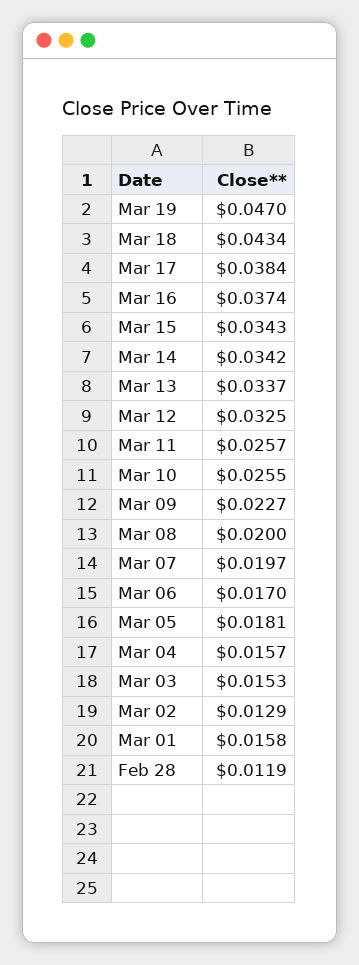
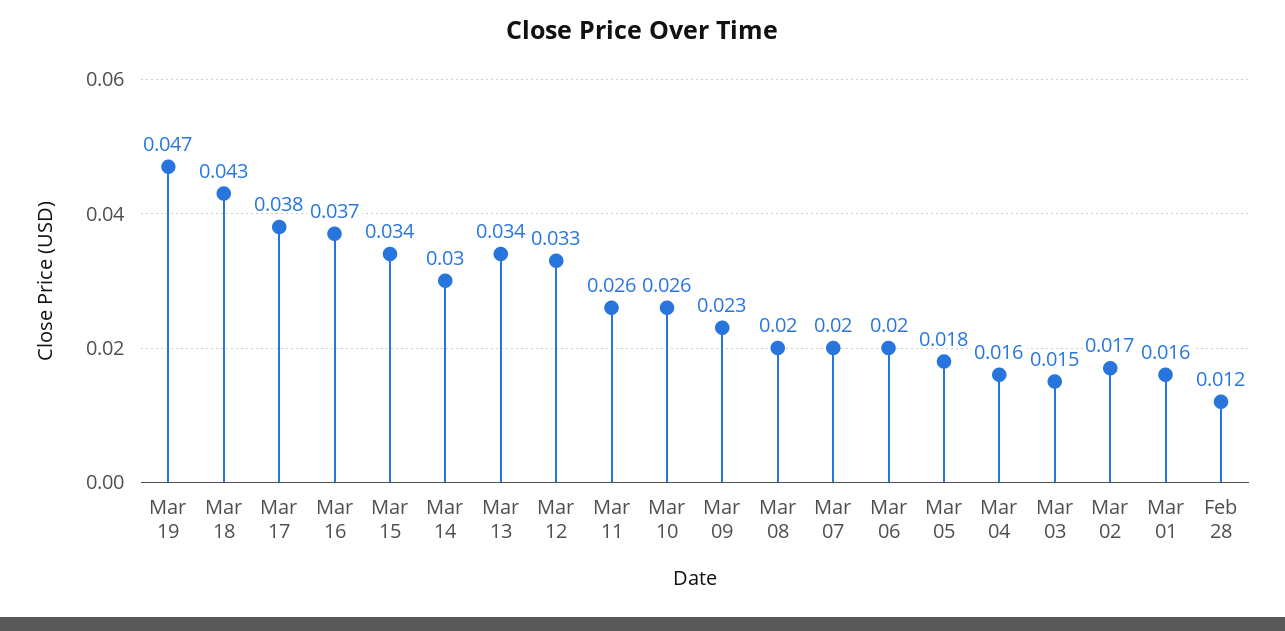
Mar 14: 0.0342 -> 0.03
Mar 06: 0.017 -> 0.02
Mar 02: 0.0129 -> 0.017

